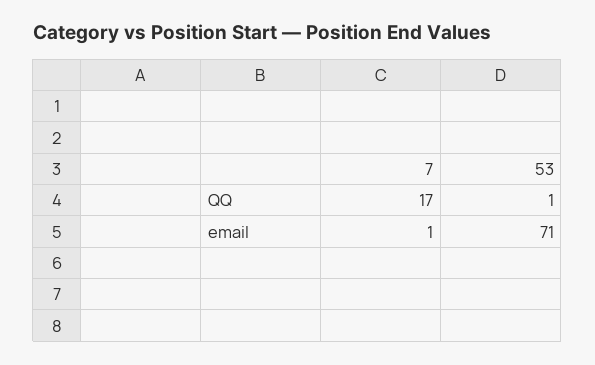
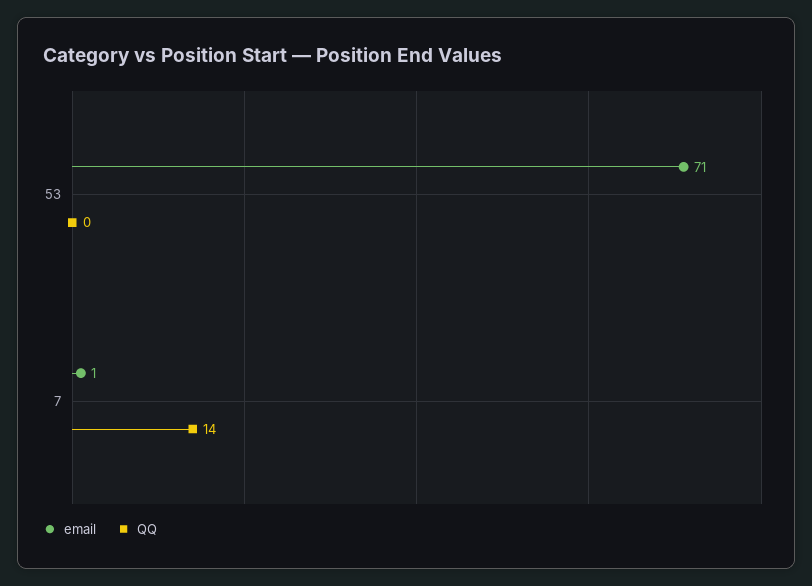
QQ, 7: 17 -> 14
QQ, 53: 1 -> 0

